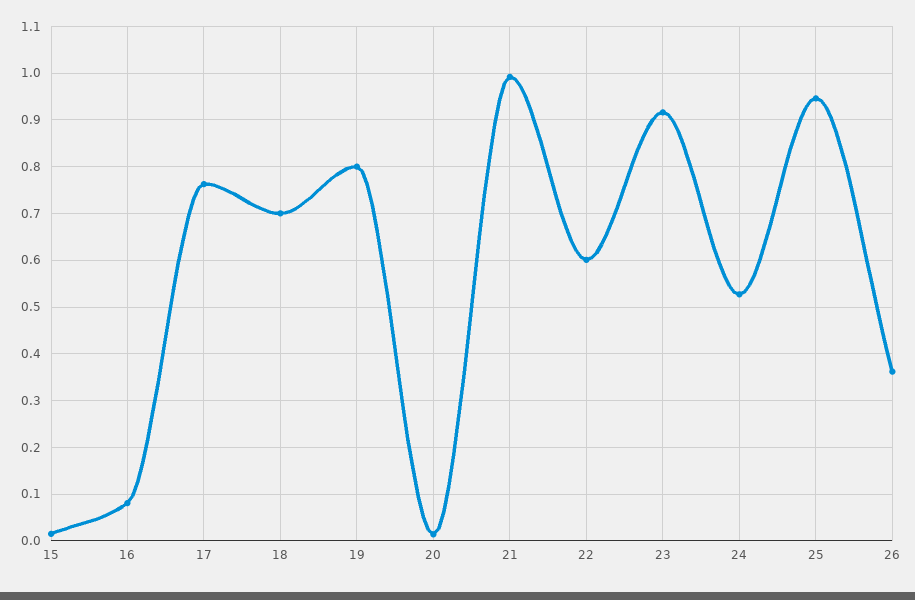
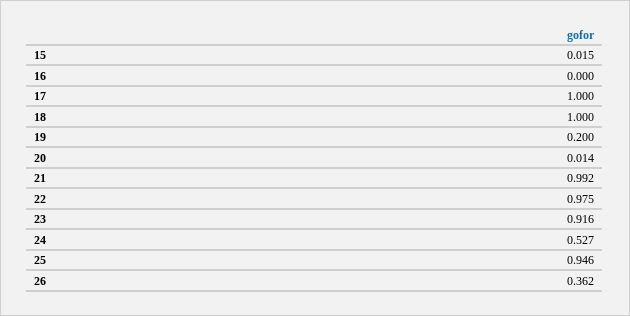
16: 0.08 -> 0
17: 0.76 -> 1
18: 0.7 -> 1
19: 0.8 -> 0.2
22: 0.6 -> 0.975

